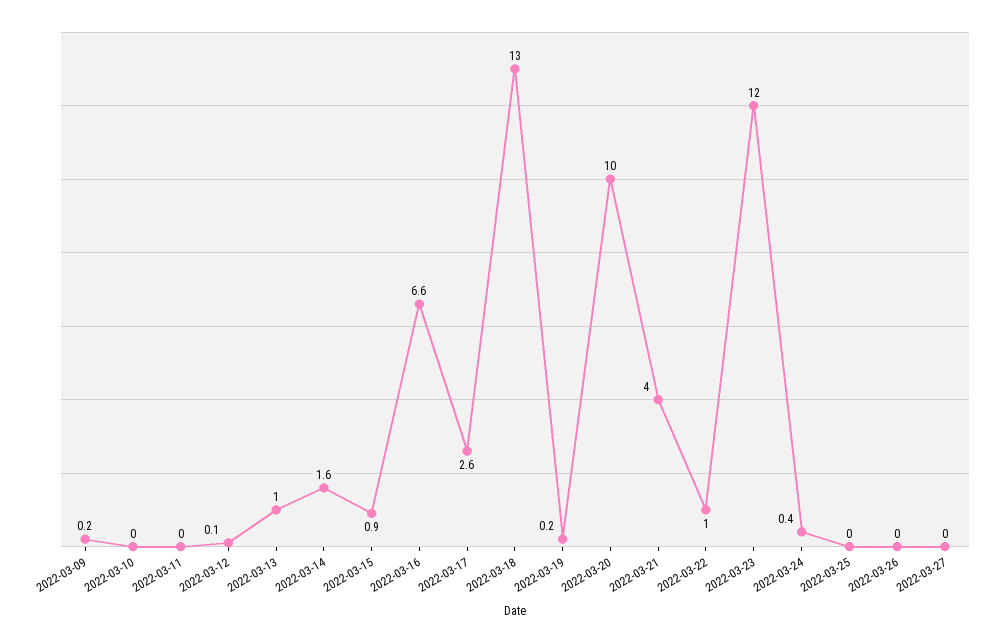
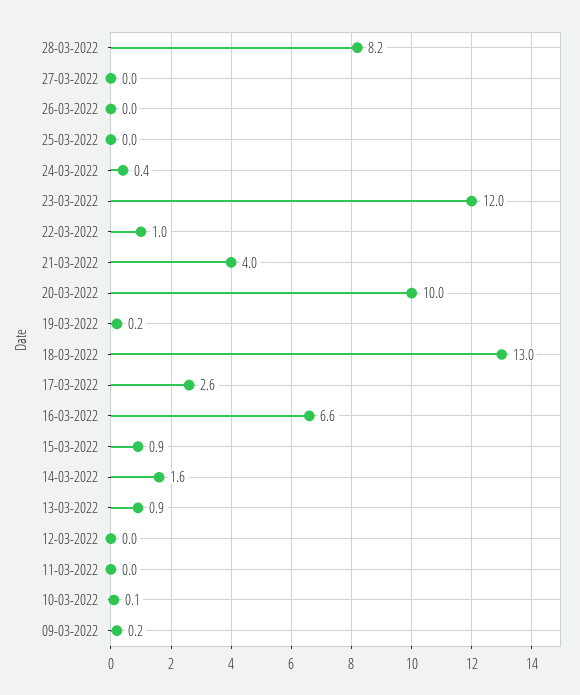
2022-03-10: 0 -> 0.1
2022-03-12: 0.1 -> 0
2022-03-13: 1 -> 0.9
28-03-2022: none -> 8.2

